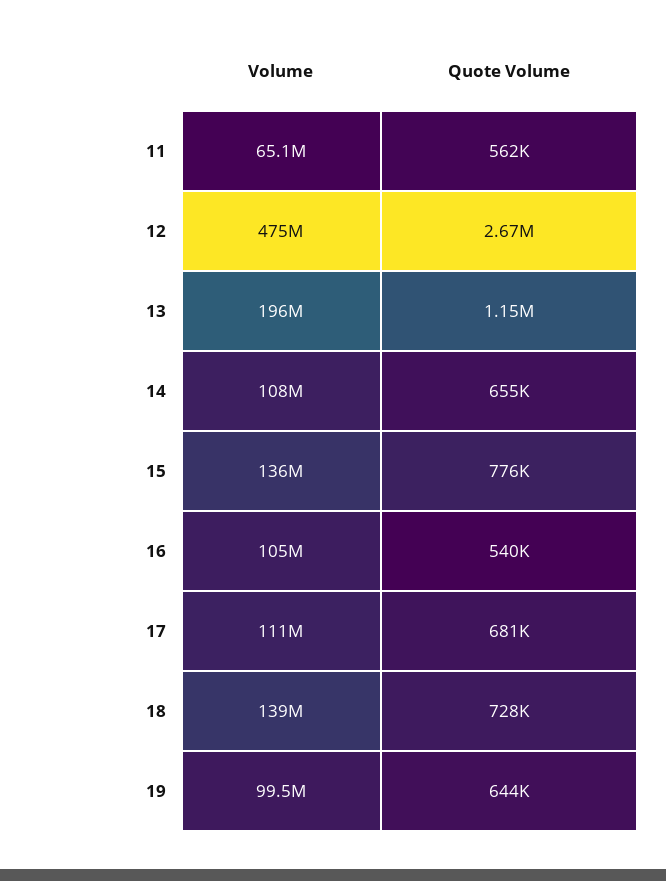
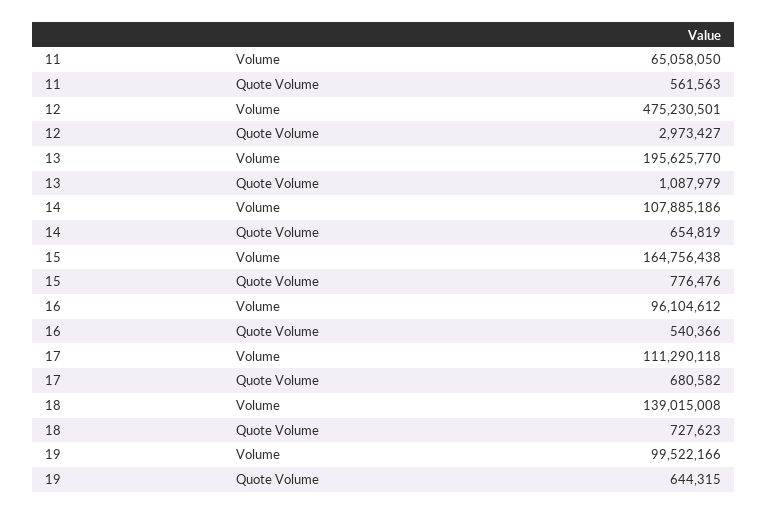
Quote Volume, 12: 2670000 -> 2973427
Quote Volume, 13: 1150000 -> 1087979
Volume, 15: 136000000 -> 164756438
Volume, 16: 105000000 -> 96104612

